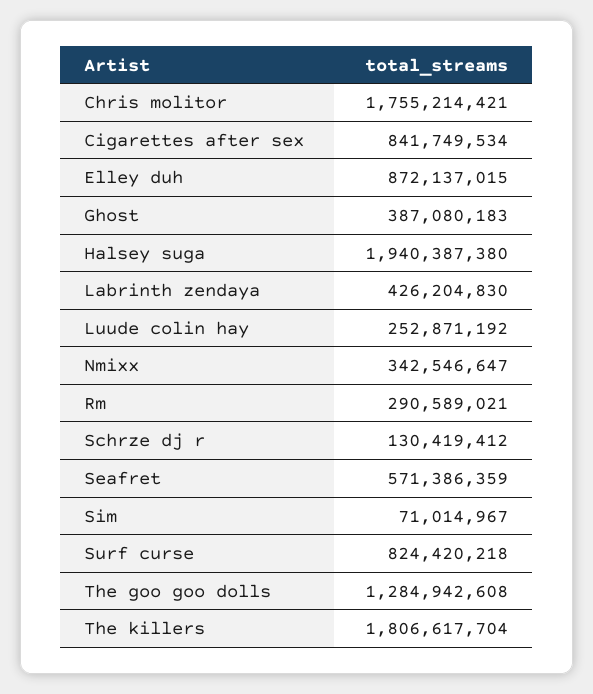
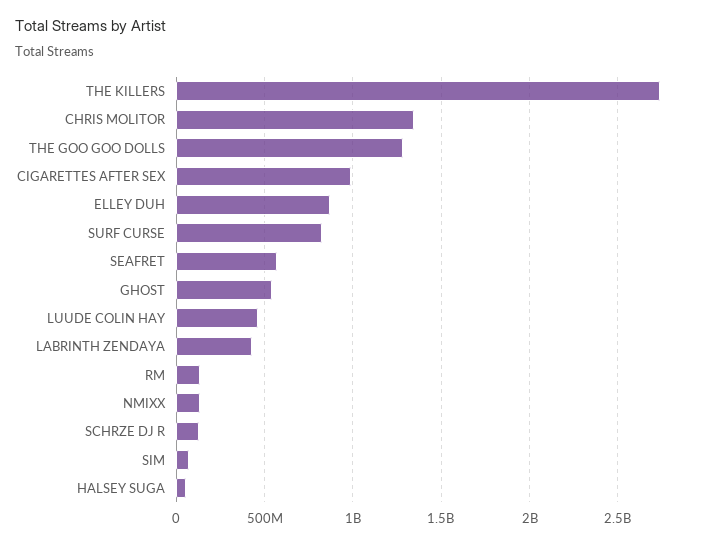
Chris molitor: 1755214421 -> 1350000000
Cigarettes after sex: 841749534 -> 1000000000
Ghost: 387080183 -> 550000000
Halsey suga: 1940387380 -> 50000000
Luude colin hay: 252871192 -> 450000000
Nmixx: 342546647 -> 150000000
Rm: 290589021 -> 150000000
The killers: 1806617704 -> 2750000000

